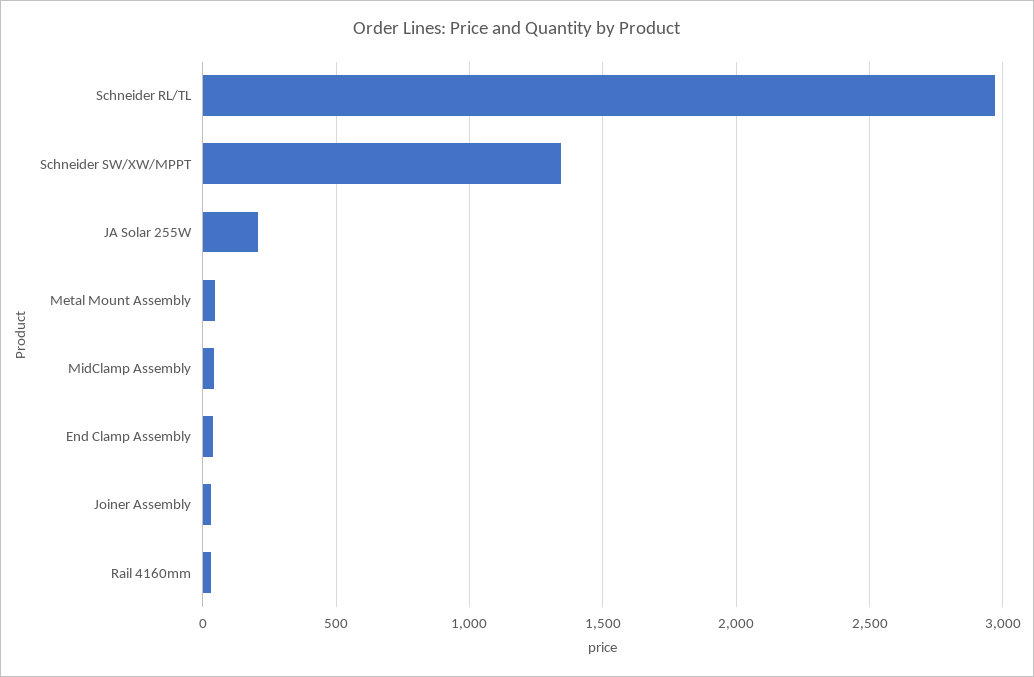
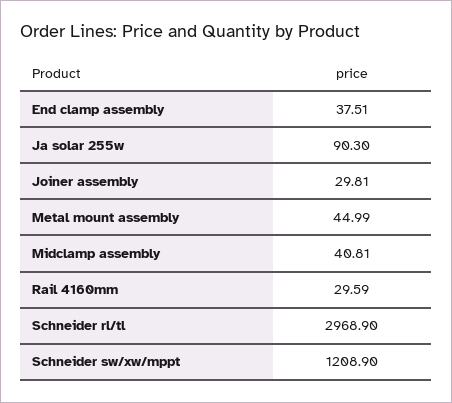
Schneider SW/XW/MPPT: 1350 -> 1208.9
JA Solar 255W: 200 -> 90.3

